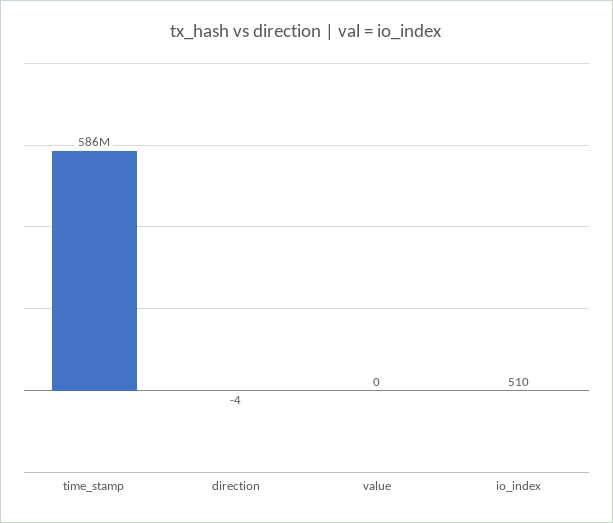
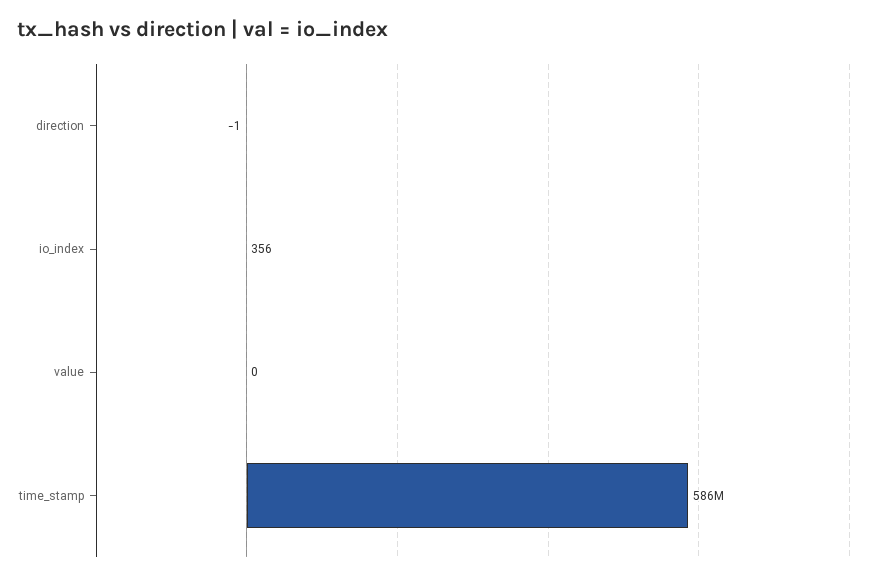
direction: -4 -> -1
io_index: 510 -> 356

